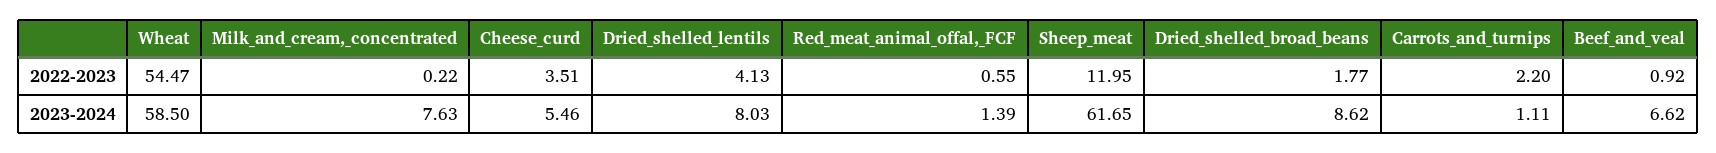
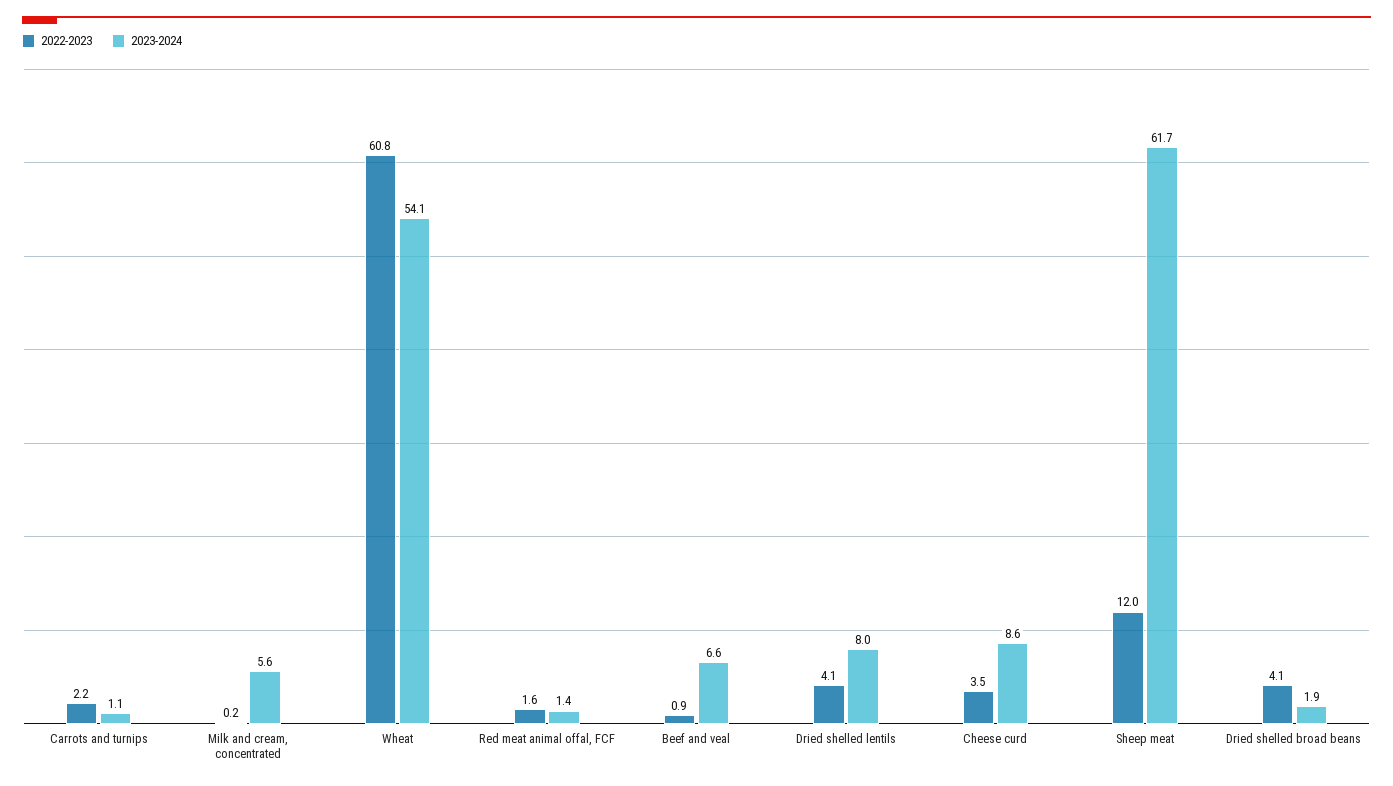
2022-2023, Wheat: 54.47 -> 60.8
2022-2023, Red_meat_animal_offal,_FCF: 0.55 -> 1.6
2022-2023, Dried_shelled_broad_beans: 1.77 -> 4.1
2023-2024, Wheat: 58.5 -> 54.1
2023-2024, Milk_and_cream,_concentrated: 7.63 -> 5.6
2023-2024, Cheese_curd: 5.46 -> 8.6
2023-2024, Dried_shelled_broad_beans: 8.62 -> 1.9

